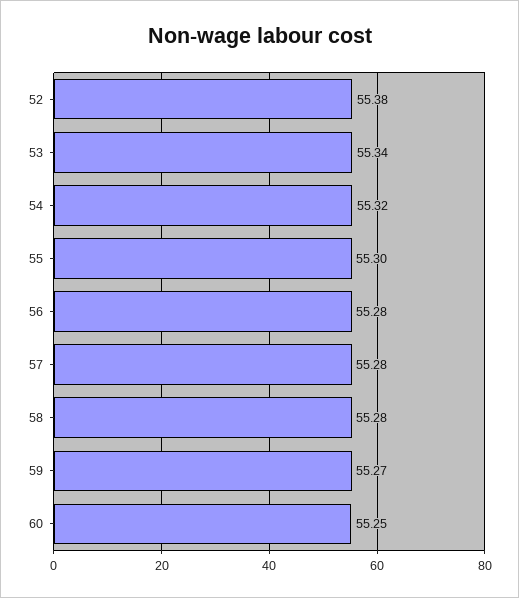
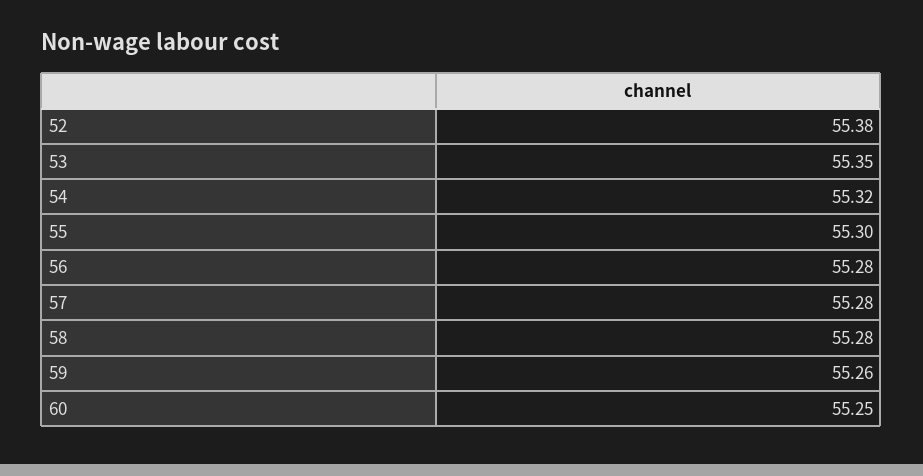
53: 55.34 -> 55.35
59: 55.27 -> 55.26

